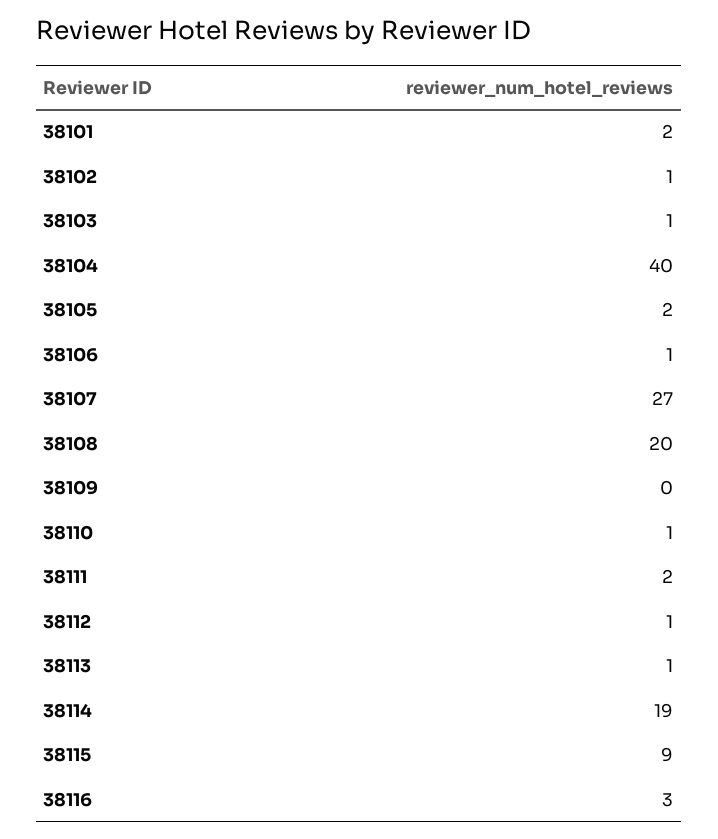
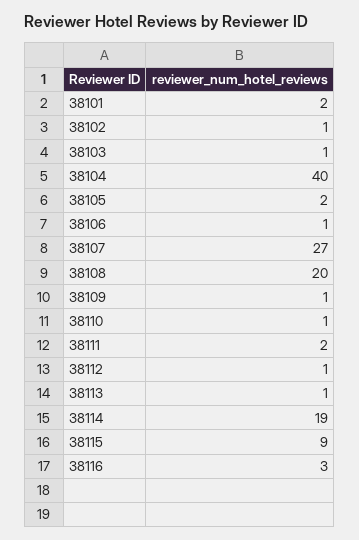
38109: 0 -> 1

